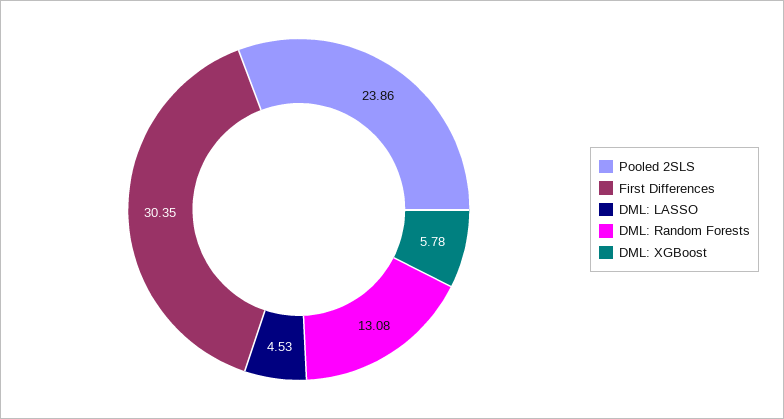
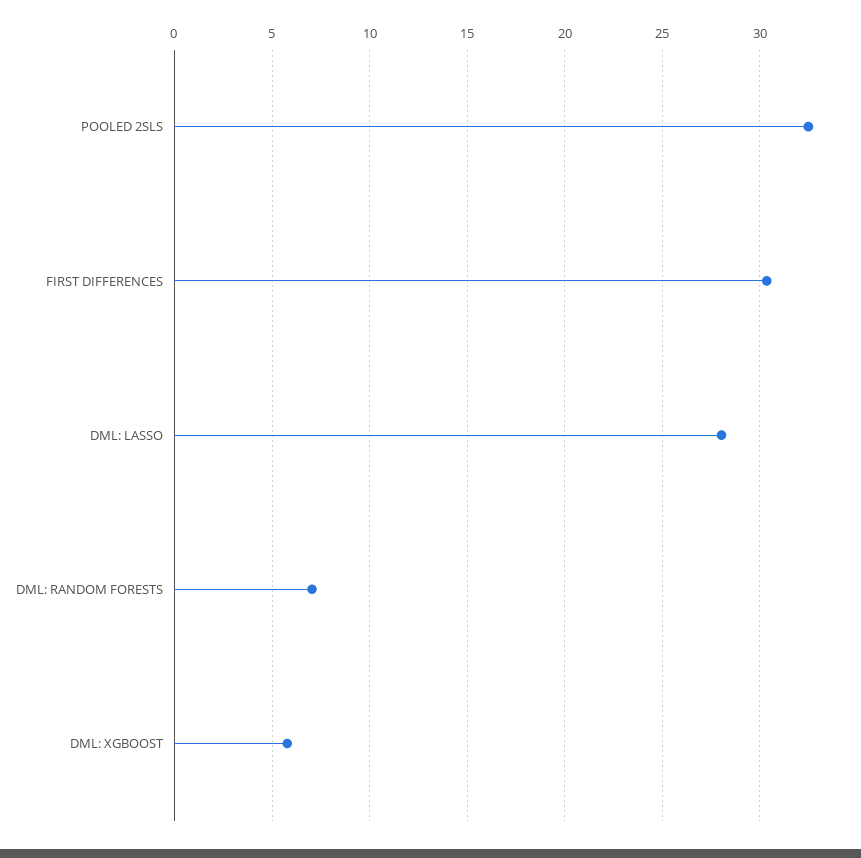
Pooled 2SLS: 23.86 -> 32.5
DML: LASSO: 4.53 -> 28
DML: Random Forests: 13.08 -> 7

